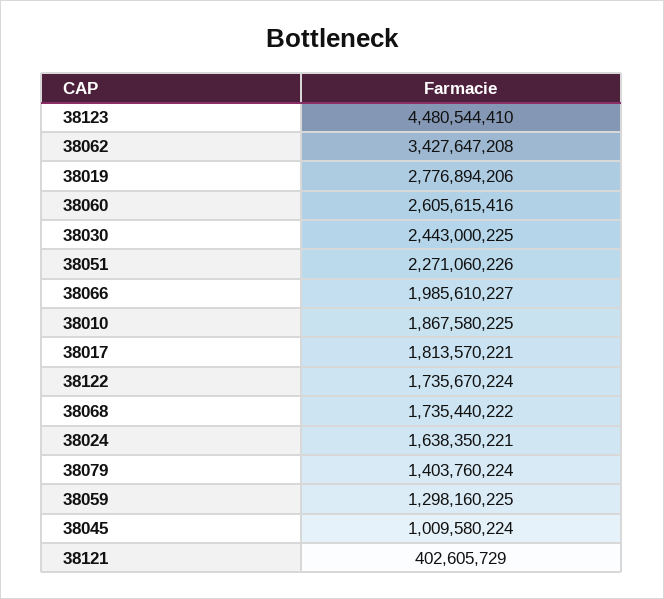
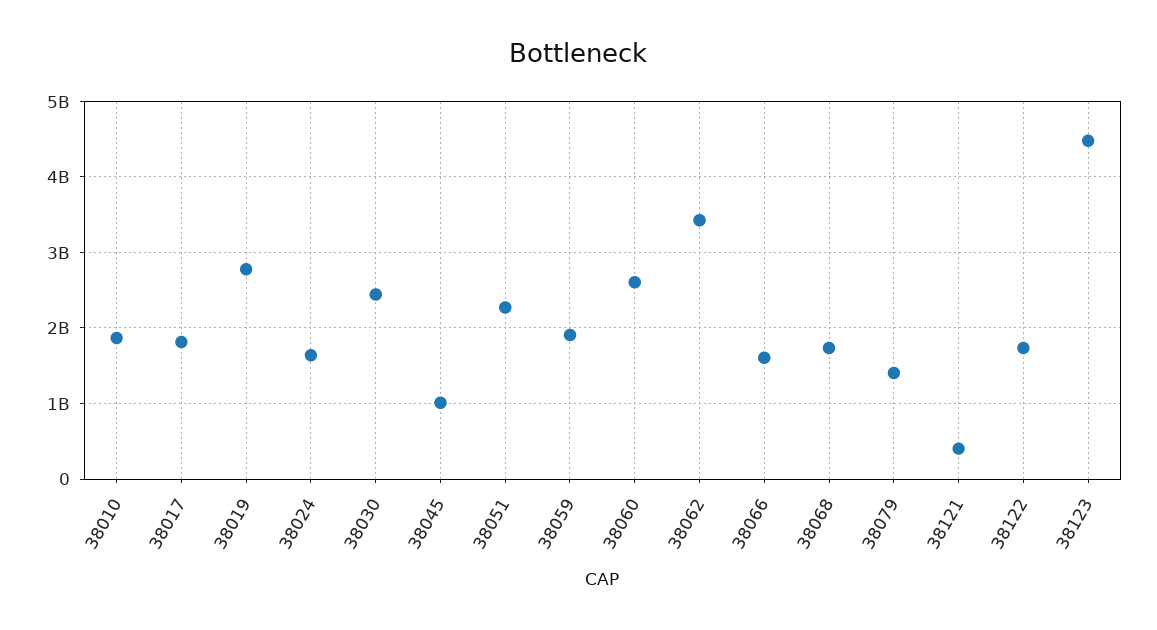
38066: 1985610227 -> 1600000000
38059: 1298160225 -> 1900000000

